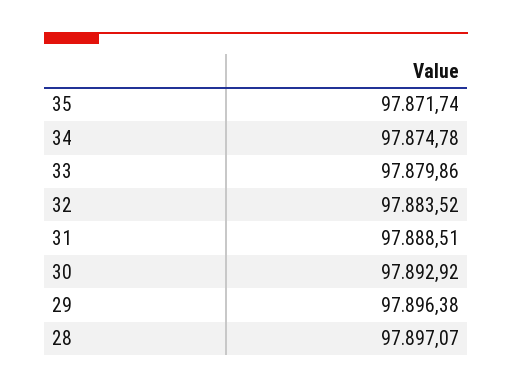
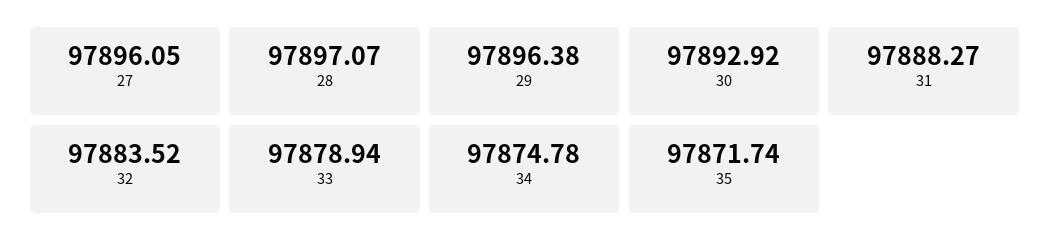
33: 97879.86 -> 97878.94
31: 97888.51 -> 97888.27
27: none -> 97896.05

